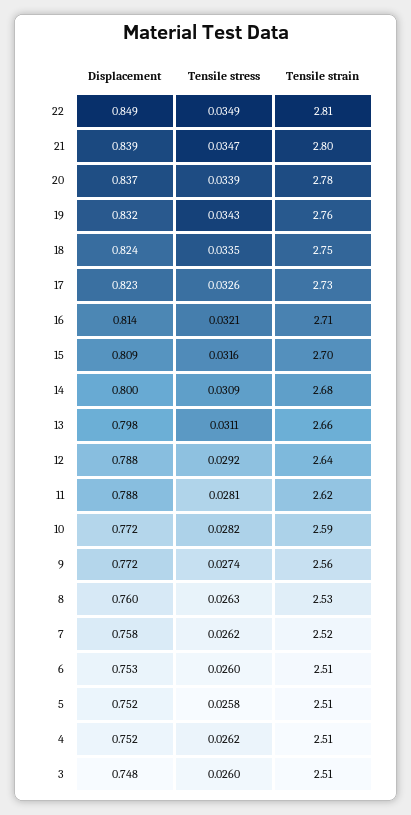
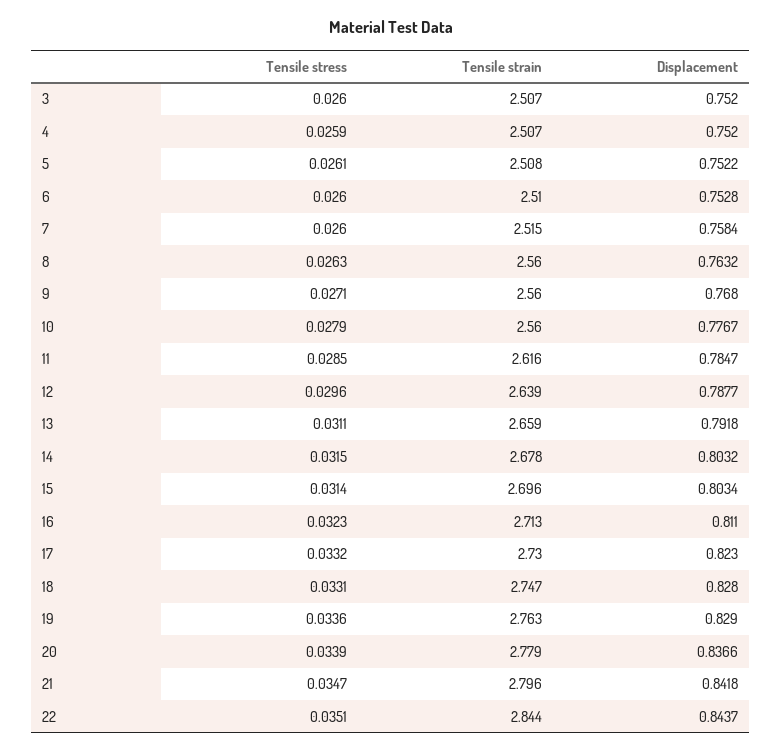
Displacement, 22: 0.849 -> 0.8437
Tensile stress, 22: 0.0349 -> 0.0351
Tensile strain, 22: 2.81 -> 2.844
Displacement, 21: 0.839 -> 0.8418
Displacement, 19: 0.832 -> 0.829
Tensile stress, 19: 0.0343 -> 0.0336
Displacement, 18: 0.824 -> 0.828
Tensile stress, 18: 0.0335 -> 0.0331
Tensile stress, 17: 0.0326 -> 0.0332
Displacement, 16: 0.814 -> 0.811
Tensile stress, 16: 0.0321 -> 0.0323
Displacement, 15: 0.809 -> 0.8034
Tensile stress, 15: 0.0316 -> 0.0314
Displacement, 14: 0.8 -> 0.8032
Tensile stress, 14: 0.0309 -> 0.0315
Displacement, 13: 0.798 -> 0.7918
Tensile stress, 12: 0.0292 -> 0.0296
Displacement, 11: 0.788 -> 0.7847
Tensile stress, 11: 0.0281 -> 0.0285
Displacement, 10: 0.772 -> 0.7767
Tensile stress, 10: 0.0282 -> 0.0279
Tensile strain, 10: 2.59 -> 2.56
Displacement, 9: 0.772 -> 0.768
Tensile stress, 9: 0.0274 -> 0.0271
Displacement, 8: 0.76 -> 0.7632
Tensile strain, 8: 2.53 -> 2.56
Tensile stress, 7: 0.0262 -> 0.026
Tensile stress, 5: 0.0258 -> 0.0261
Tensile stress, 4: 0.0262 -> 0.0259
Displacement, 3: 0.748 -> 0.752

